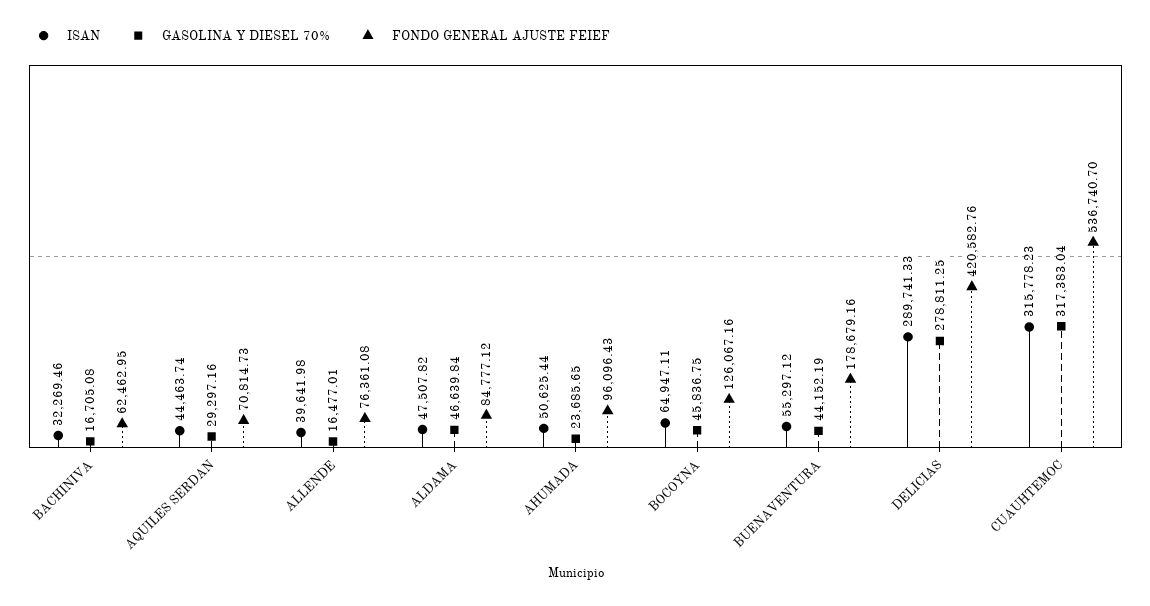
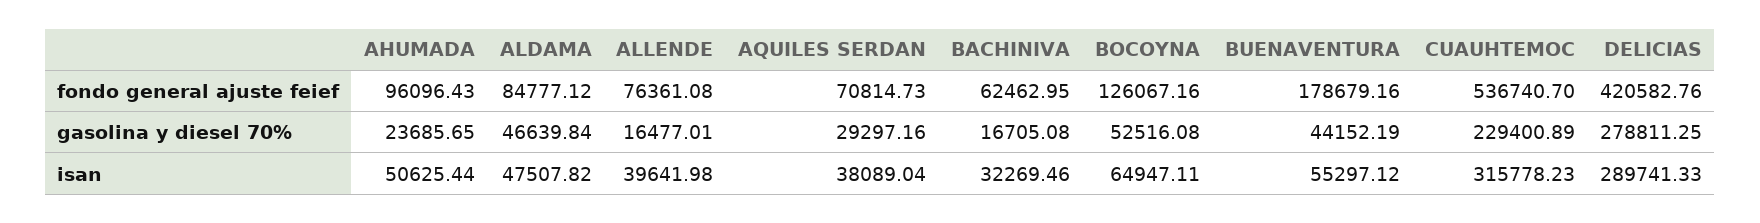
ISAN, AQUILES SERDAN: 44463.74 -> 38089.04
GASOLINA Y DIESEL 70%, BOCOYNA: 45836.75 -> 52516.08
GASOLINA Y DIESEL 70%, CUAUHTEMOC: 317383.04 -> 229400.89

